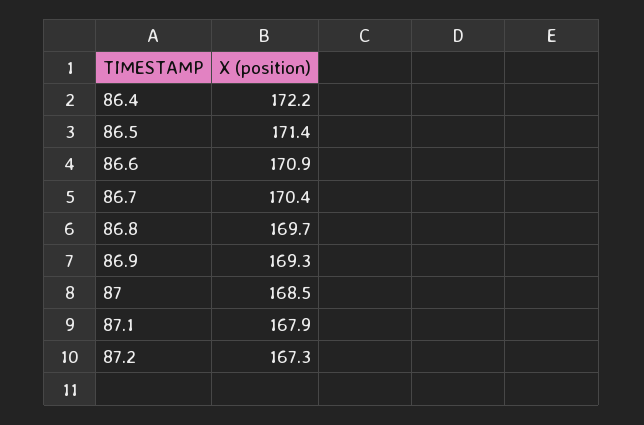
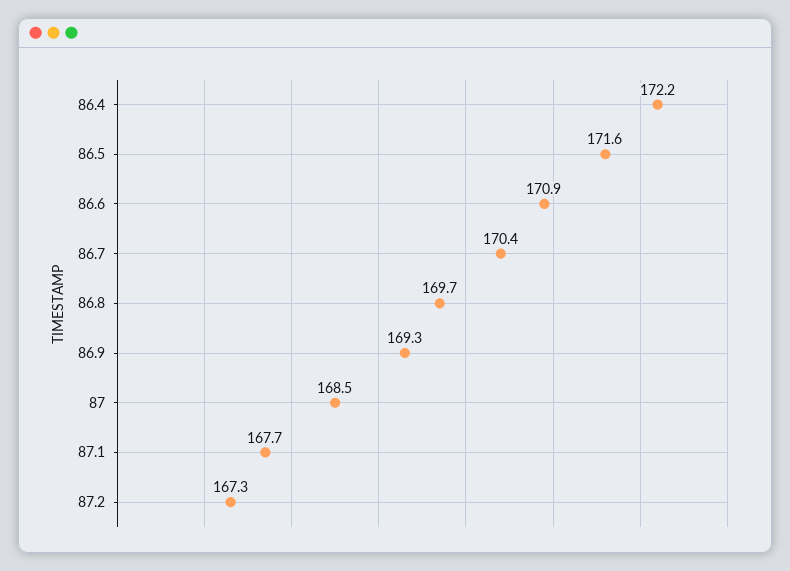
86.5: 171.4 -> 171.6
87.1: 167.9 -> 167.7

